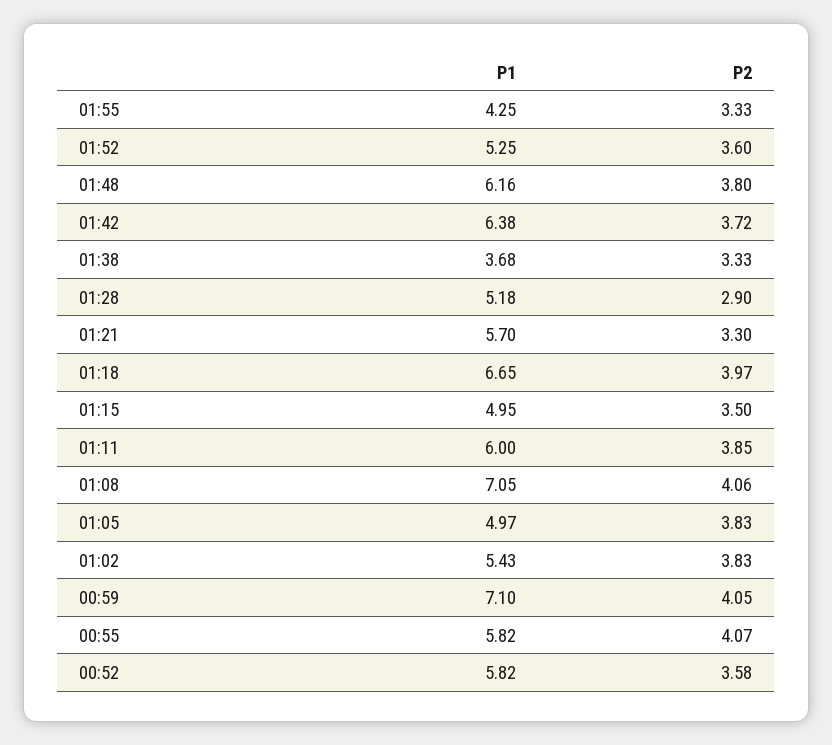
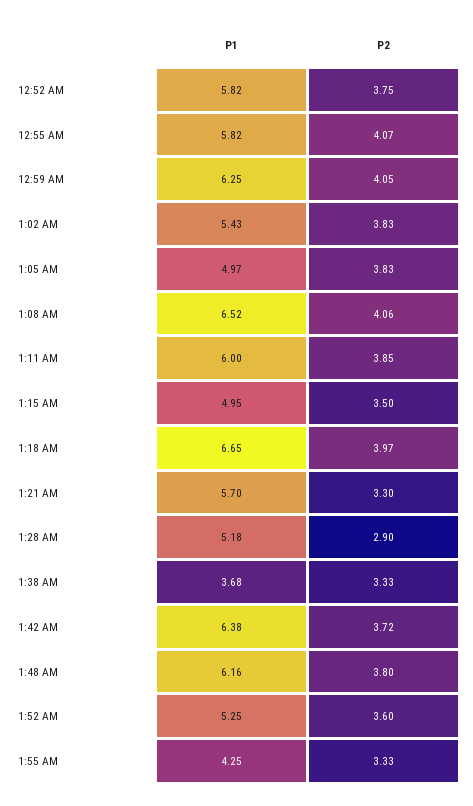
P1, 01:08: 7.05 -> 6.52
P1, 00:59: 7.1 -> 6.25
P2, 00:52: 3.58 -> 3.75

